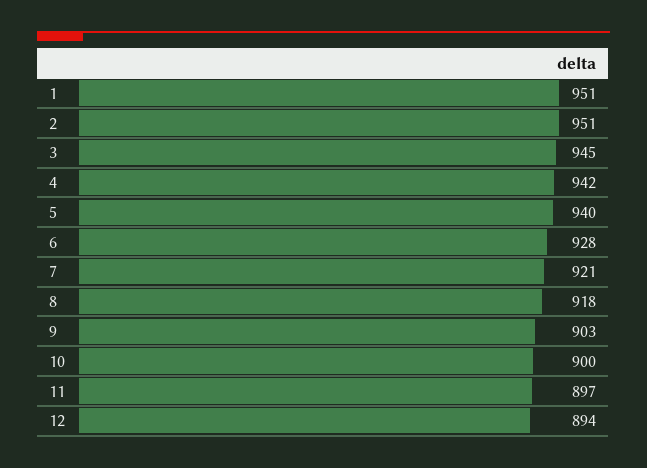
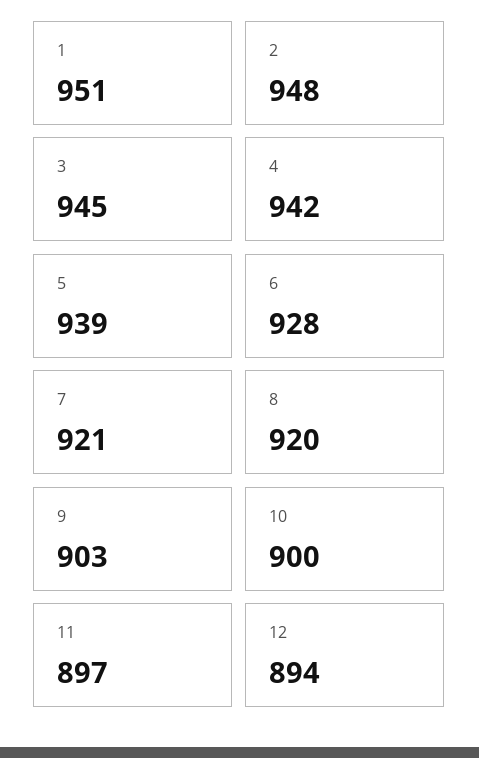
2: 951 -> 948
5: 940 -> 939
8: 918 -> 920

